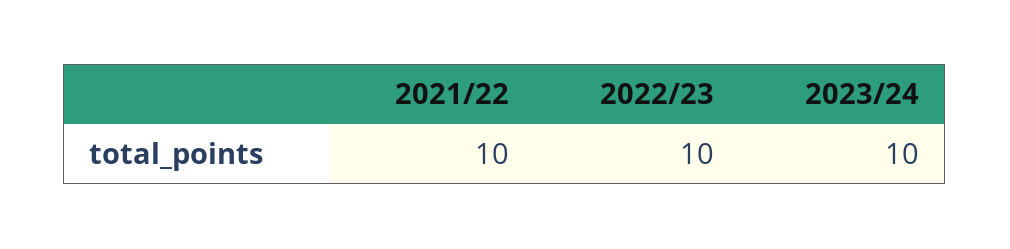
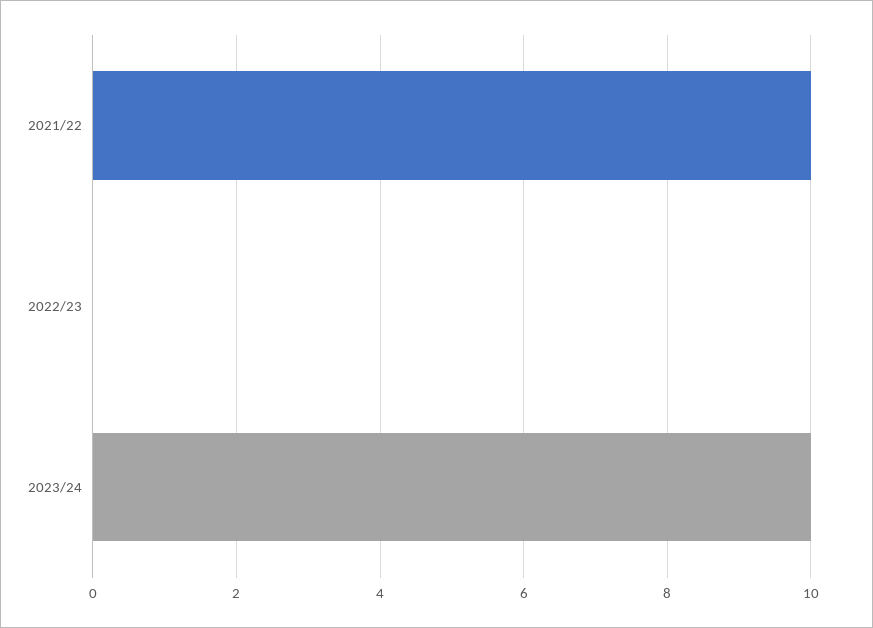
2022/23: 10 -> 0

